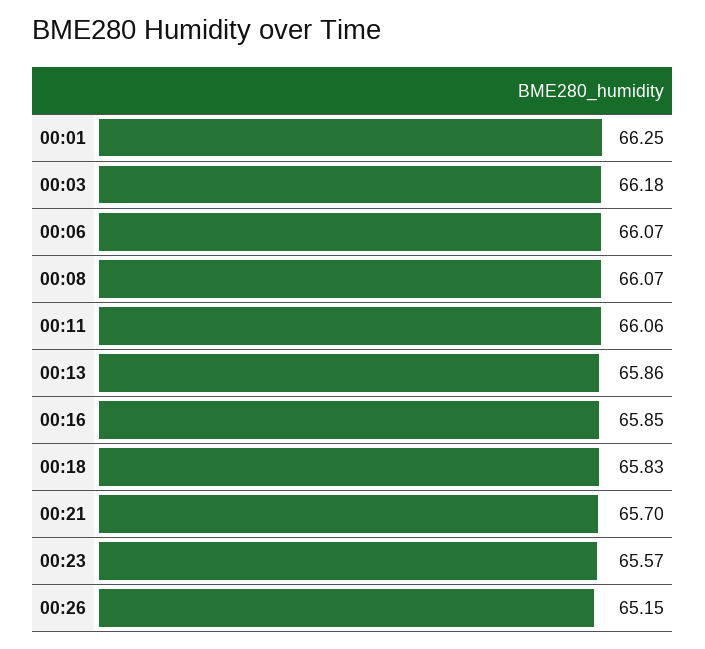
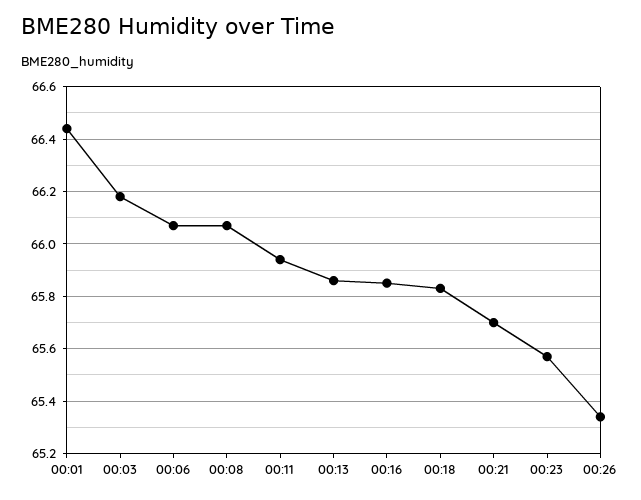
00:01: 66.25 -> 66.45
00:11: 66.06 -> 65.95
00:26: 65.15 -> 65.35

